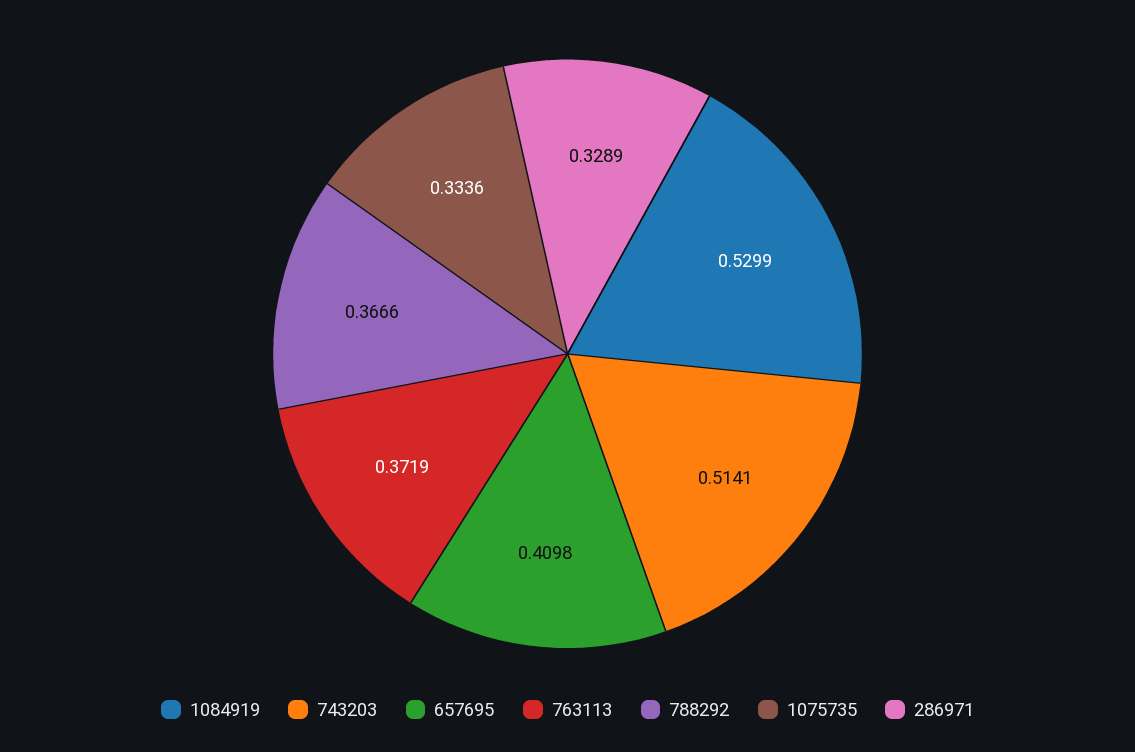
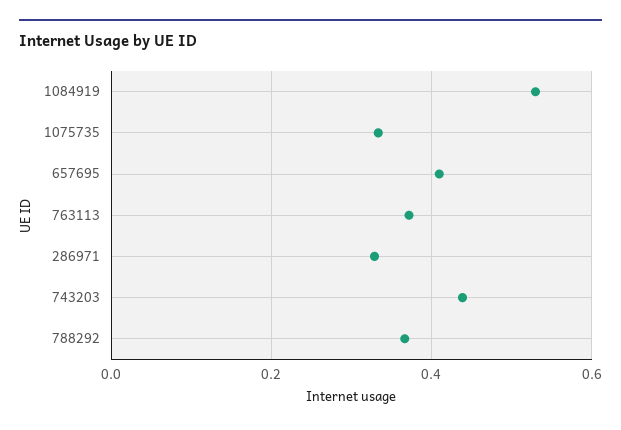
743203: 0.5141 -> 0.44

